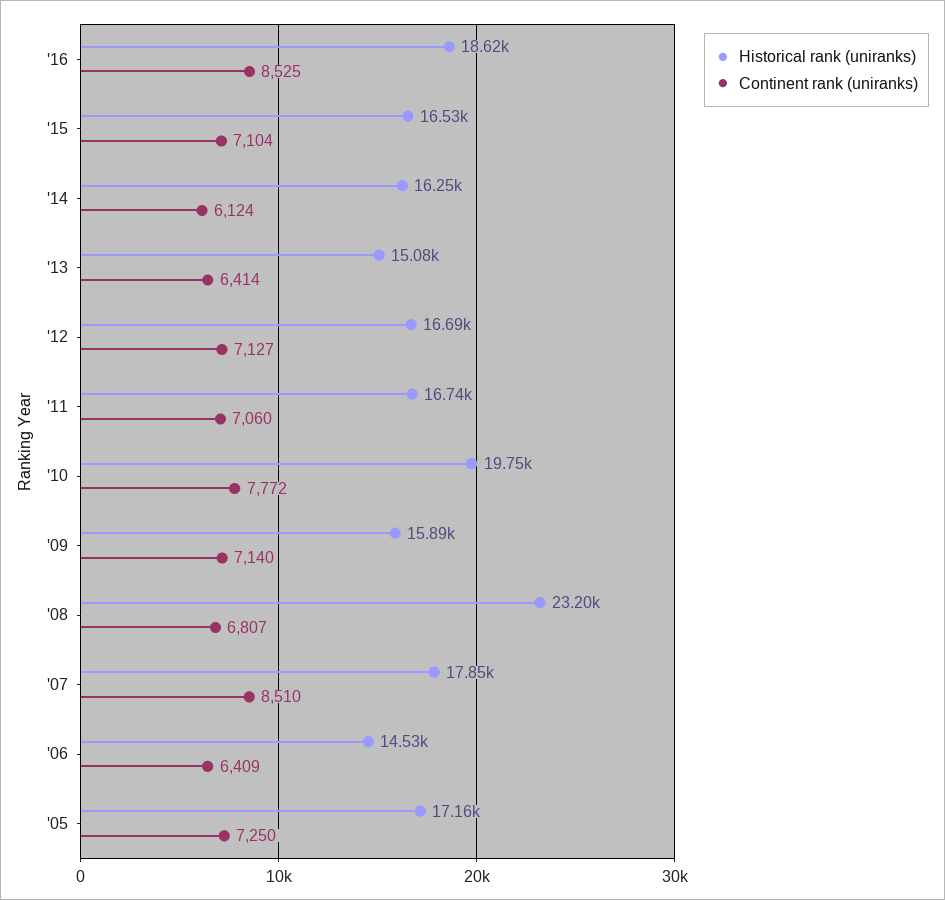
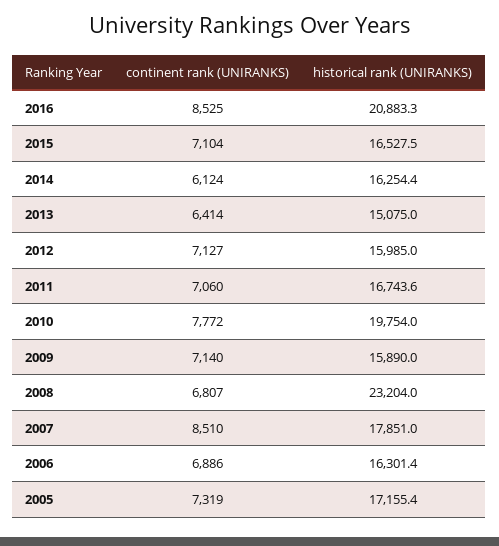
Historical rank (uniranks), '16: 18620 -> 20883.3
Historical rank (uniranks), '12: 16690 -> 15985
Historical rank (uniranks), '06: 14530 -> 16301.4
Continent rank (uniranks), '06: 6409 -> 6886
Continent rank (uniranks), '05: 7250 -> 7319

